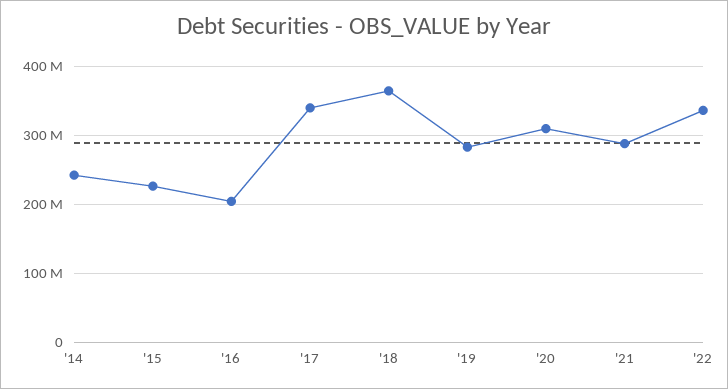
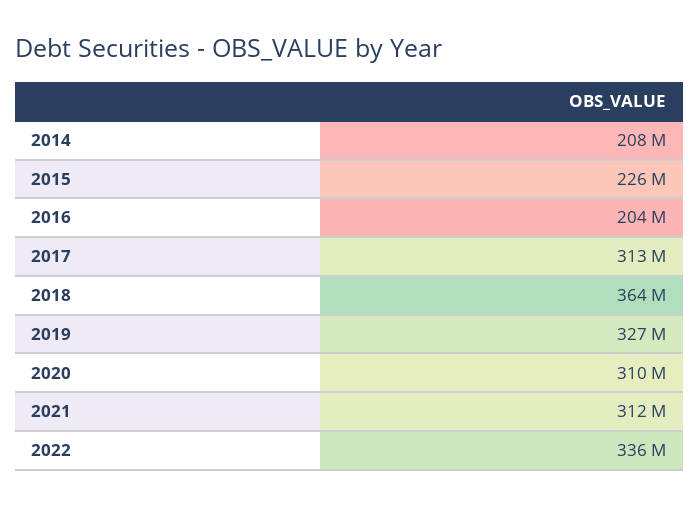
'14: 240000000 -> 208000000
'17: 340000000 -> 313000000
'19: 280000000 -> 327000000
'21: 290000000 -> 312000000

